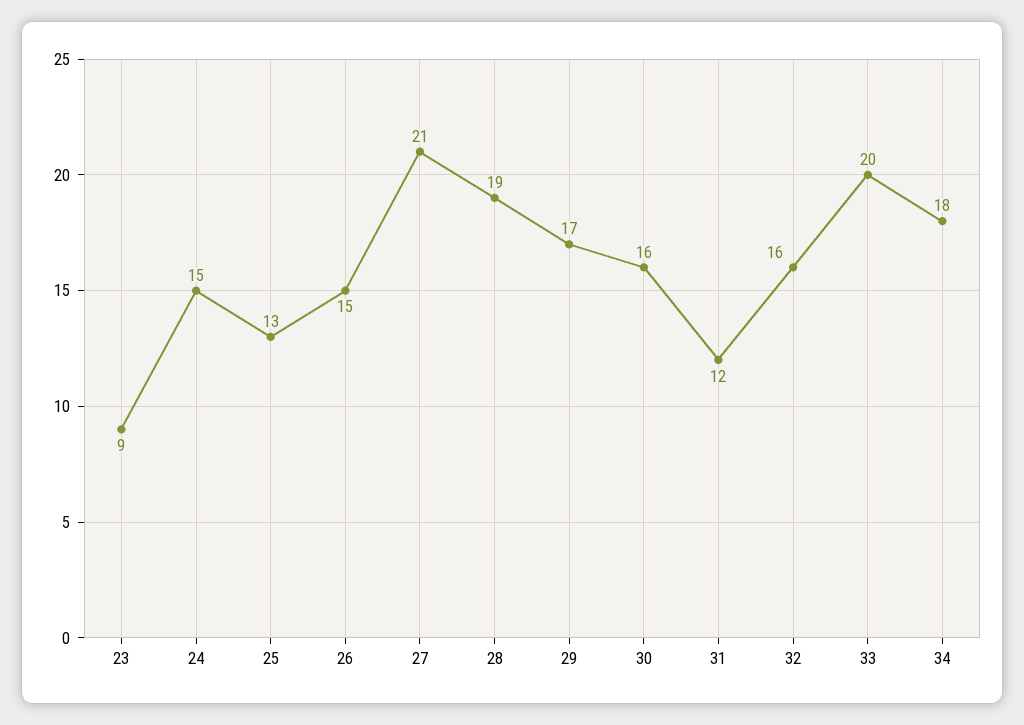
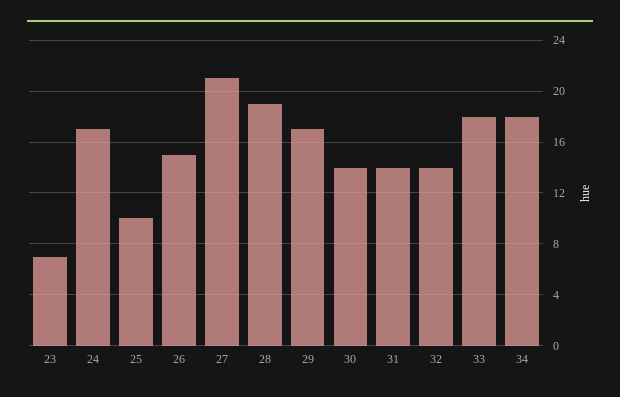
23: 9 -> 7
24: 15 -> 17
25: 13 -> 10
30: 16 -> 14
31: 12 -> 14
32: 16 -> 14
33: 20 -> 18

